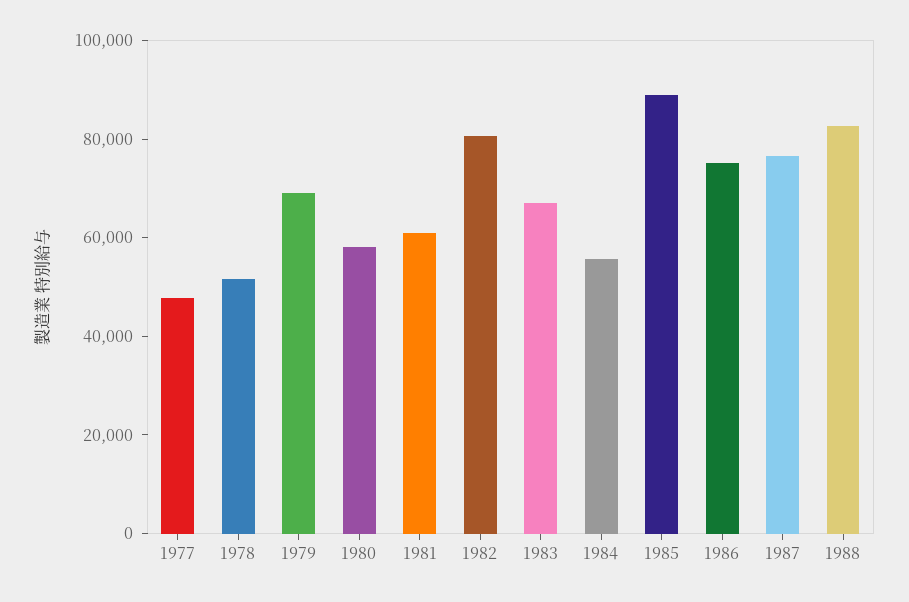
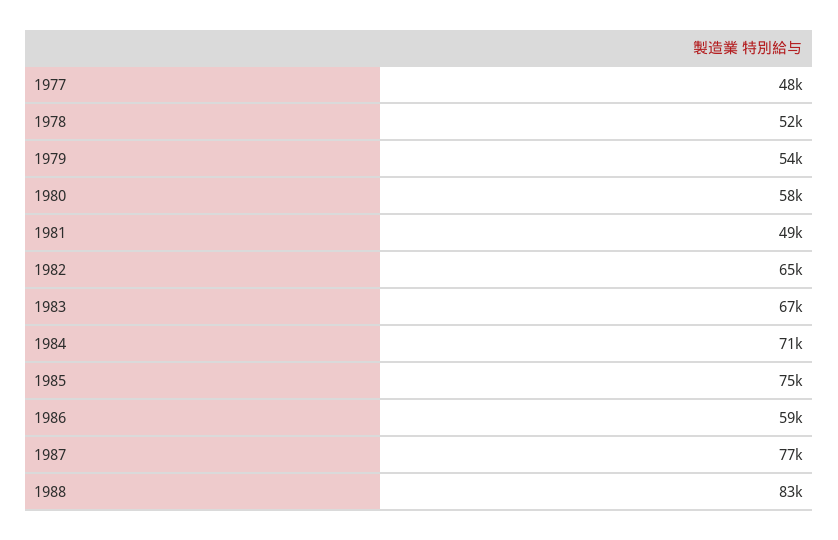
1979: 70000 -> 54000
1981: 60000 -> 49000
1982: 80000 -> 65000
1984: 55000 -> 71000
1985: 90000 -> 75000
1986: 75000 -> 59000

